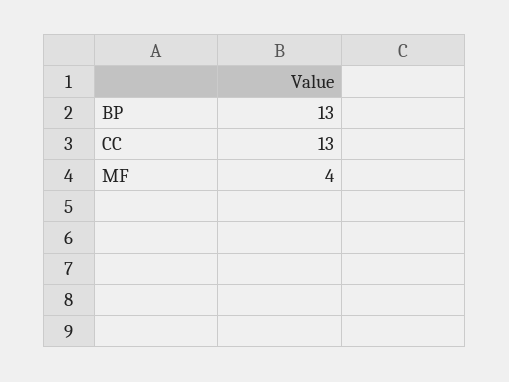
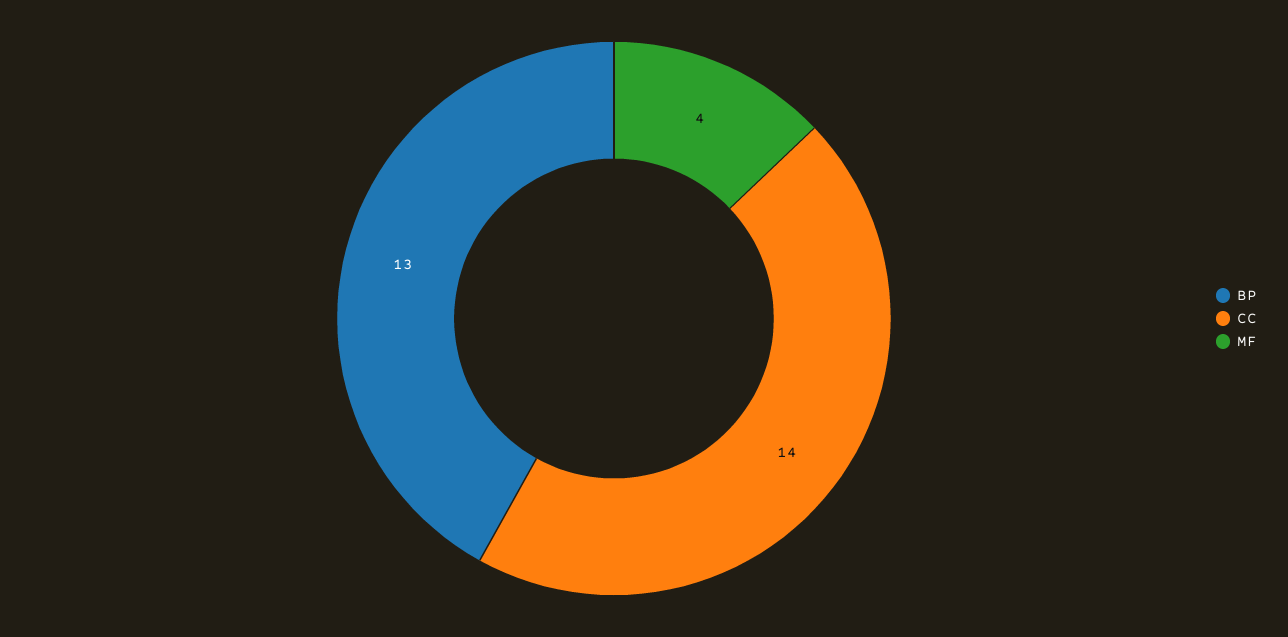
CC: 13 -> 14

